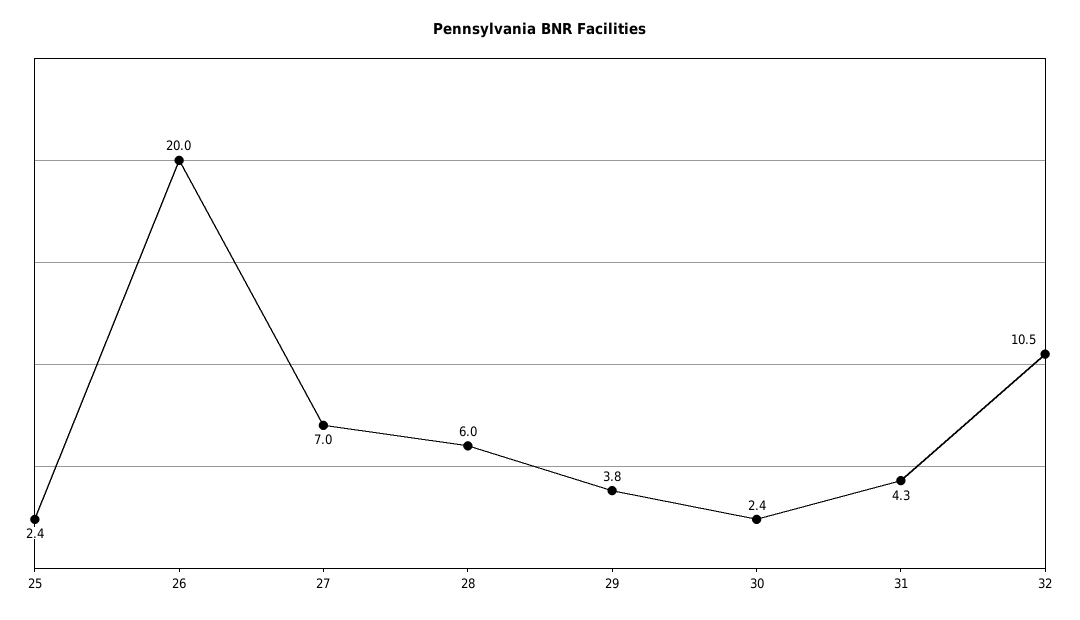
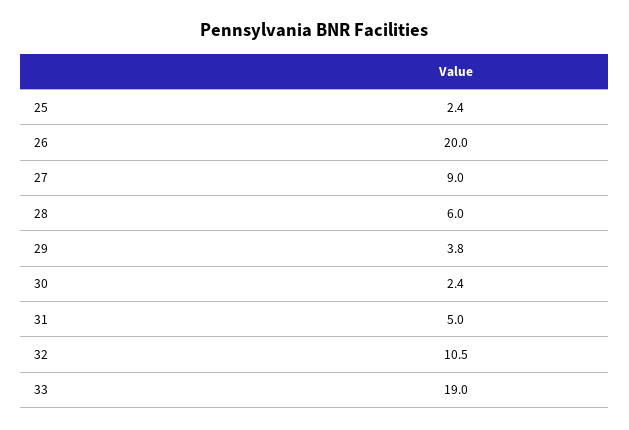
27: 7 -> 9
31: 4.3 -> 5
33: none -> 19

